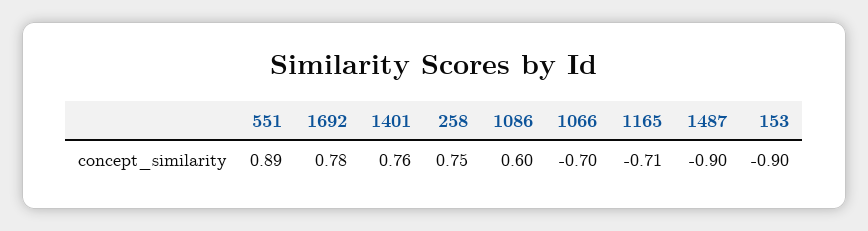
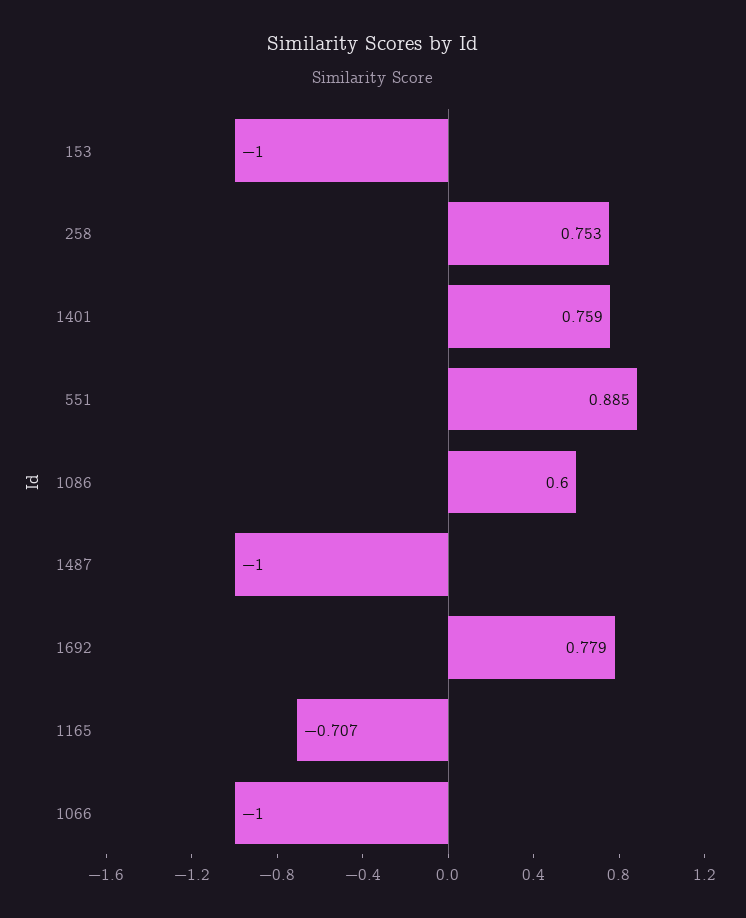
1066: -0.7 -> -1
1487: -0.9 -> -1
153: -0.9 -> -1

